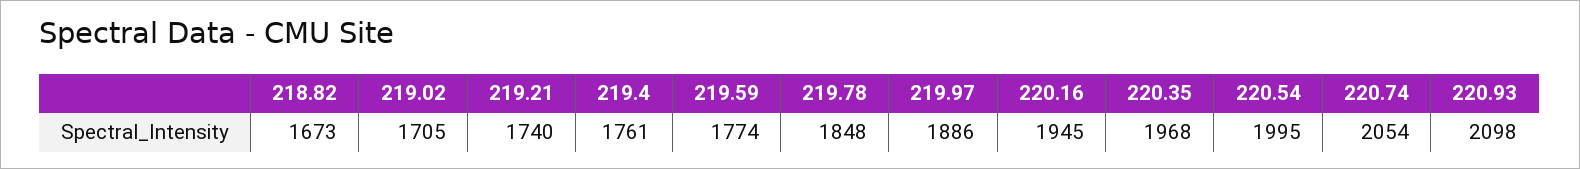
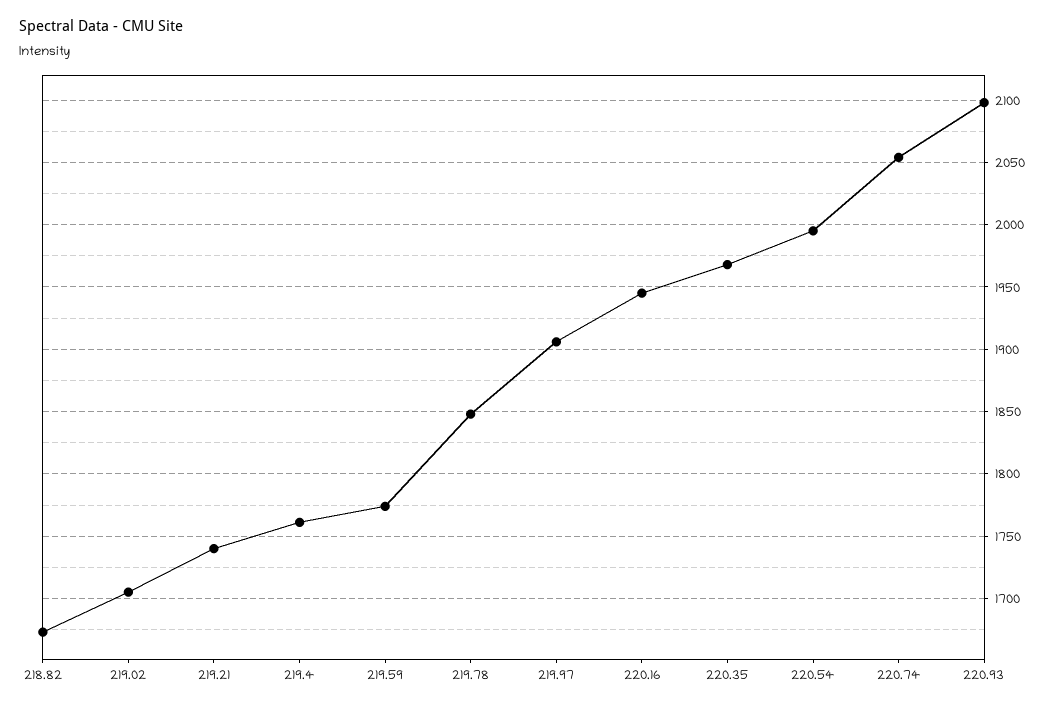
219.97: 1886 -> 1905

